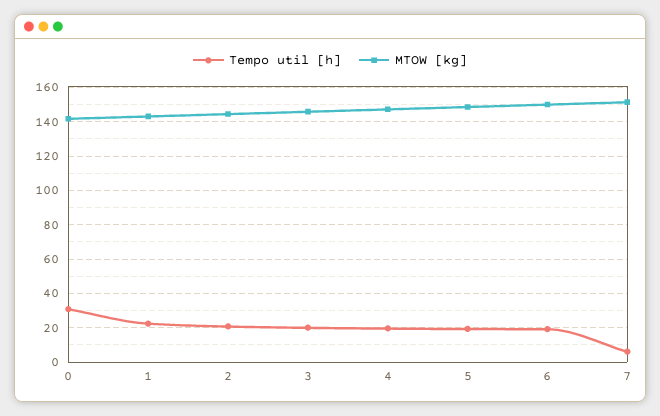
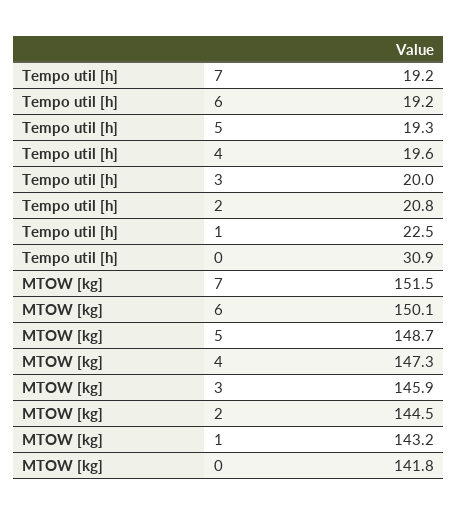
Tempo util [h], 7: 5 -> 19.2

